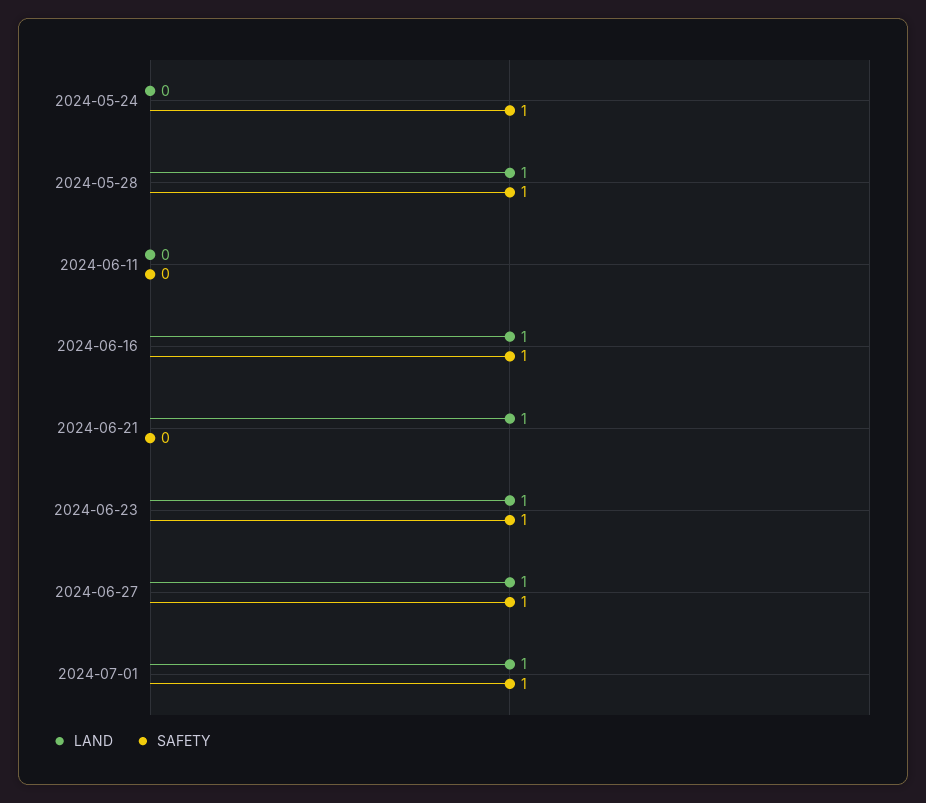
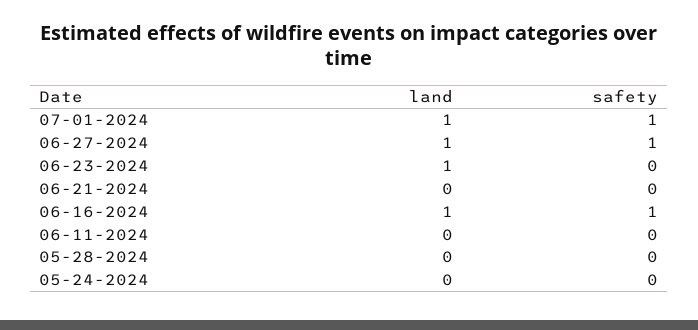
SAFETY, 2024-05-24: 1 -> 0
LAND, 2024-05-28: 1 -> 0
SAFETY, 2024-05-28: 1 -> 0
LAND, 2024-06-21: 1 -> 0
SAFETY, 2024-06-23: 1 -> 0

